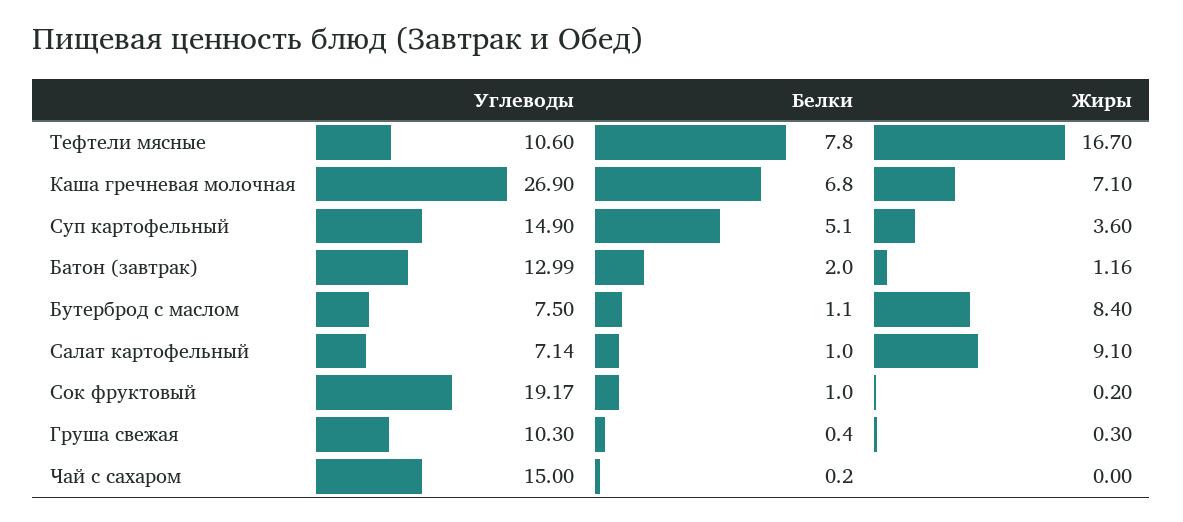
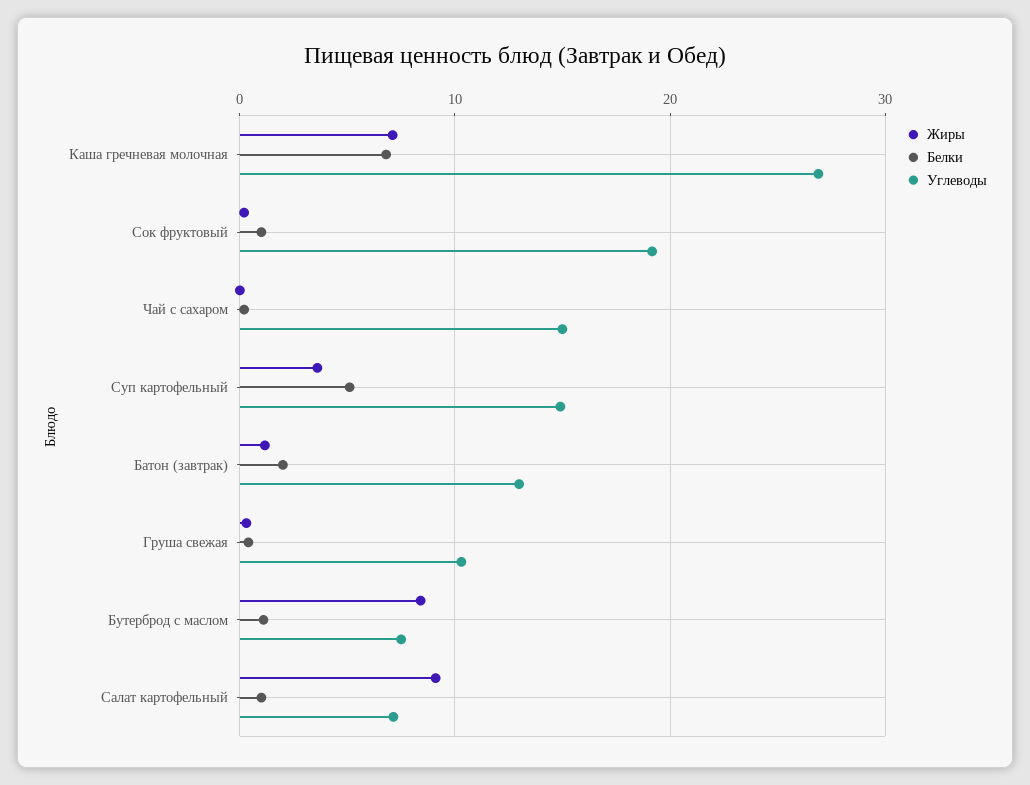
Углеводы, Тефтели мясные: 10.6 -> none
Белки, Тефтели мясные: 7.8 -> none
Жиры, Тефтели мясные: 16.7 -> none

